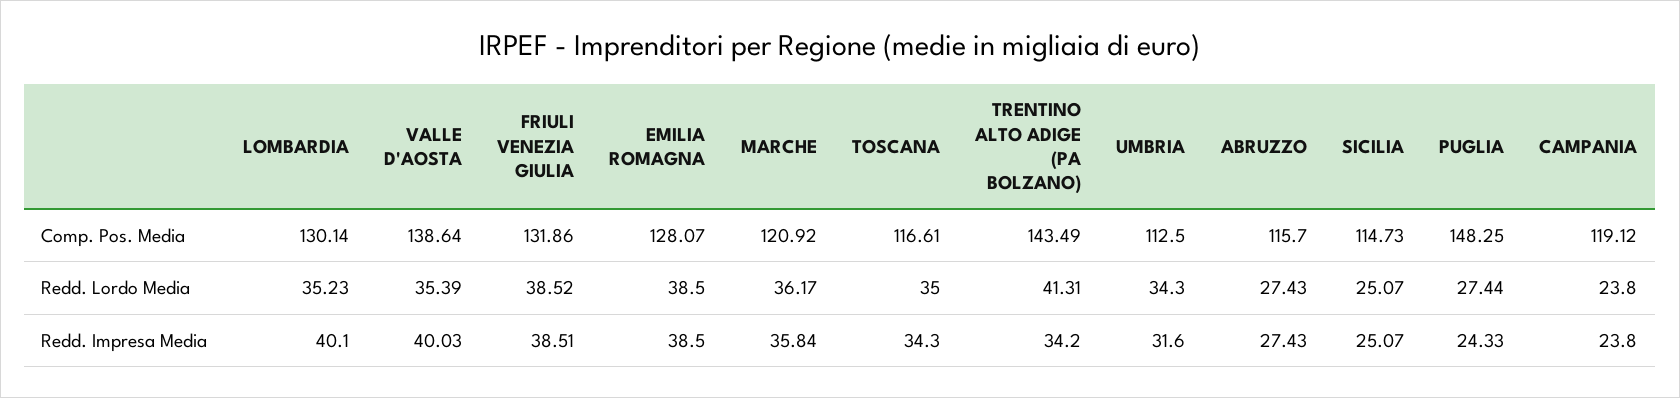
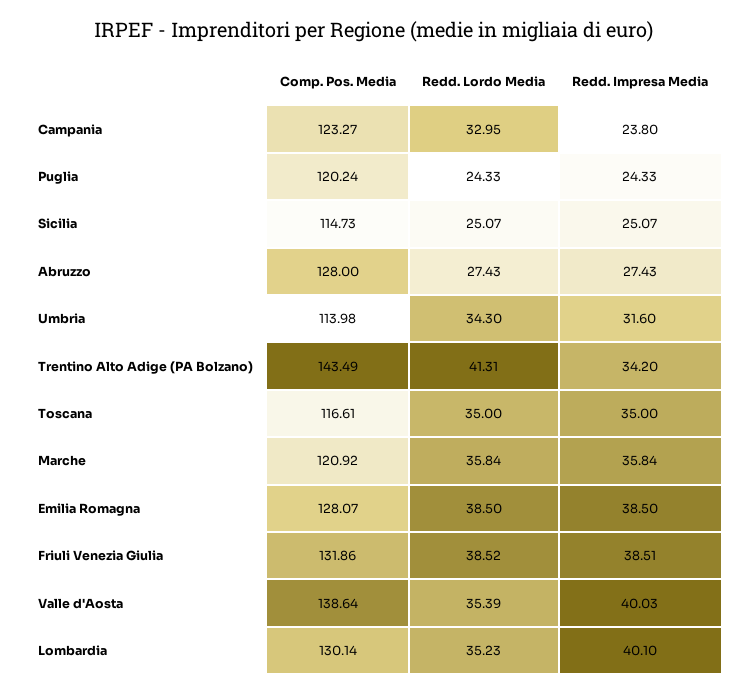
UMBRIA, Comp. Pos. Media: 112.5 -> 113.98
ABRUZZO, Comp. Pos. Media: 115.7 -> 128
PUGLIA, Comp. Pos. Media: 148.25 -> 120.24
CAMPANIA, Comp. Pos. Media: 119.12 -> 123.27
MARCHE, Redd. Lordo Media: 36.17 -> 35.84
PUGLIA, Redd. Lordo Media: 27.44 -> 24.33
CAMPANIA, Redd. Lordo Media: 23.8 -> 32.95
TOSCANA, Redd. Impresa Media: 34.3 -> 35

